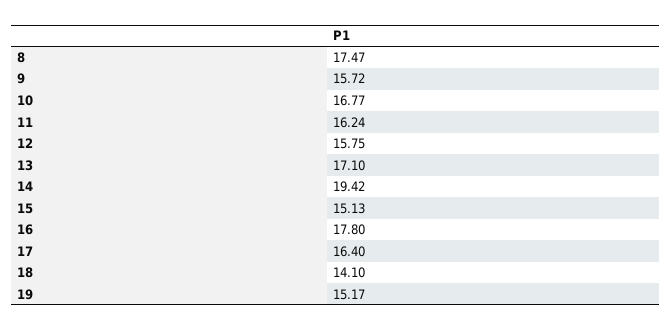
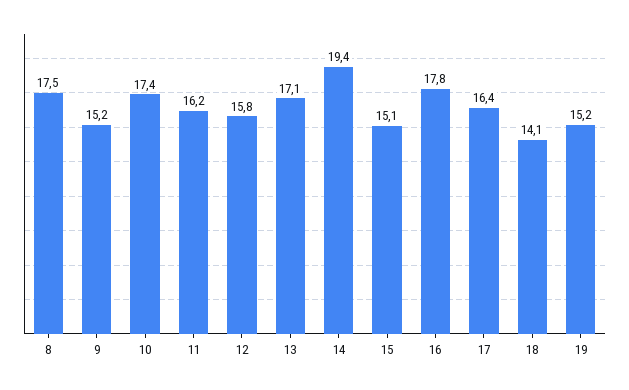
9: 15.72 -> 15.2
10: 16.77 -> 17.4

